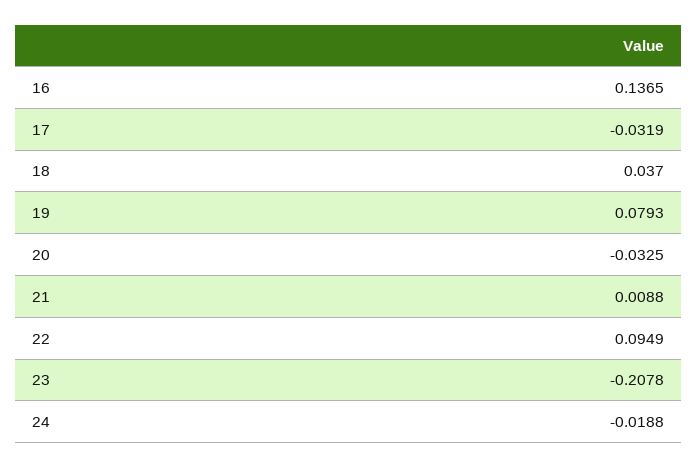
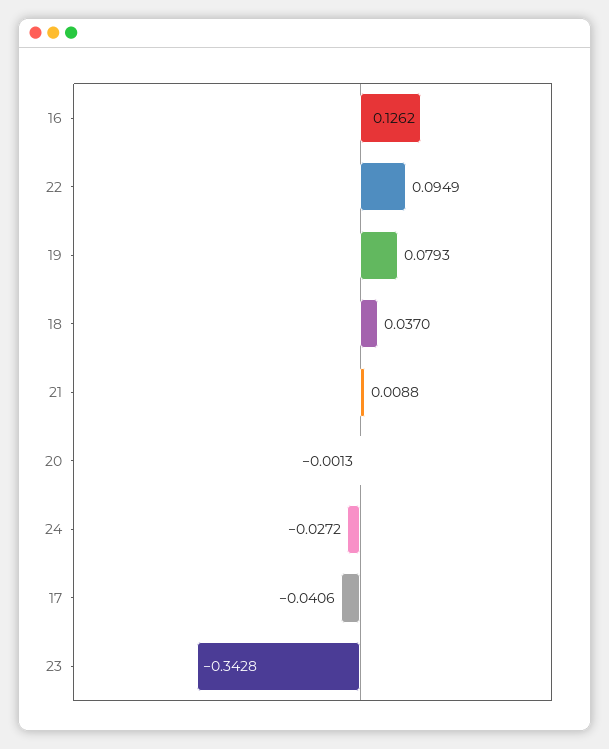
16: 0.1365 -> 0.1262
17: -0.0319 -> -0.0406
20: -0.0325 -> -0.0013
23: -0.2078 -> -0.3428
24: -0.0188 -> -0.0272

